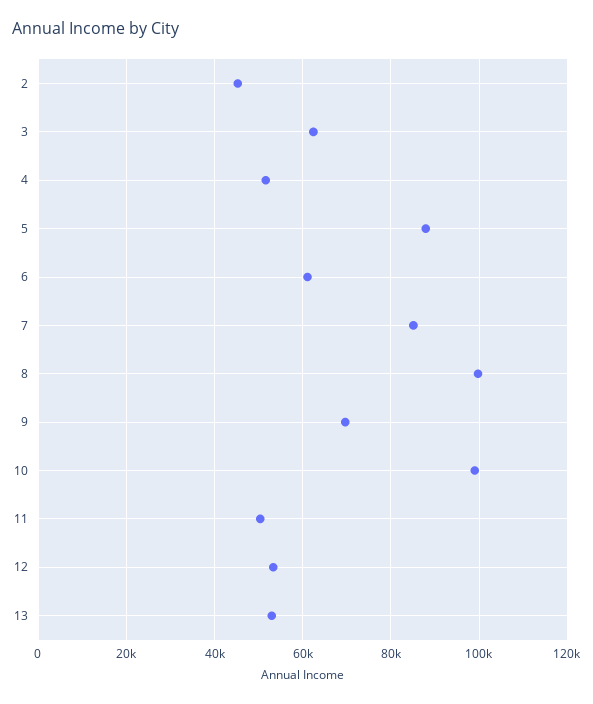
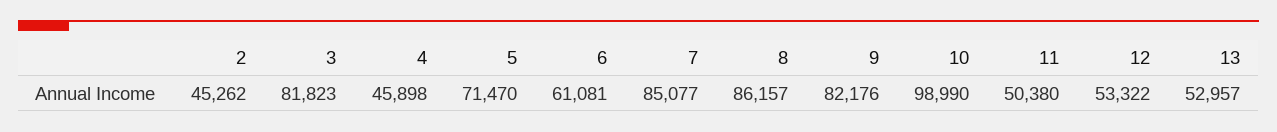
3: 62000 -> 81823
4: 52000 -> 45898
5: 88000 -> 71470
8: 100000 -> 86157
9: 70000 -> 82176

